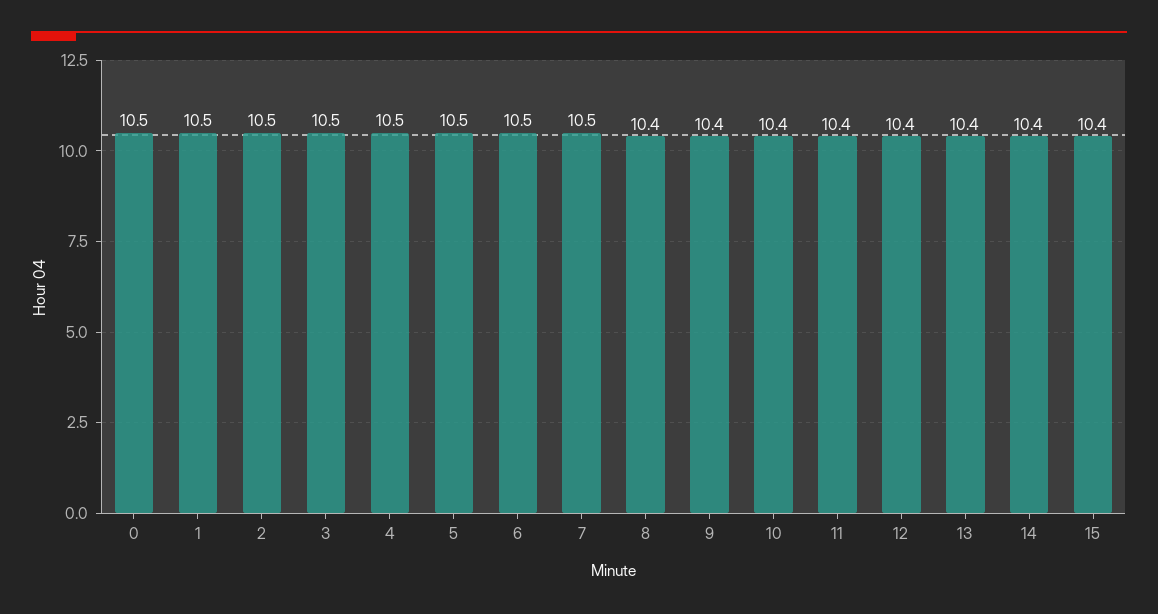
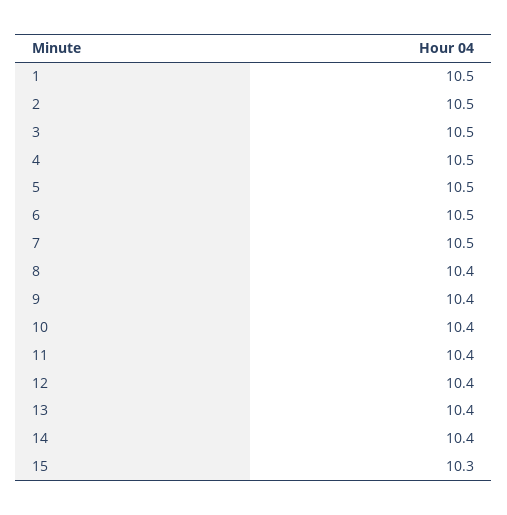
0: 10.5 -> none
15: 10.4 -> 10.3

